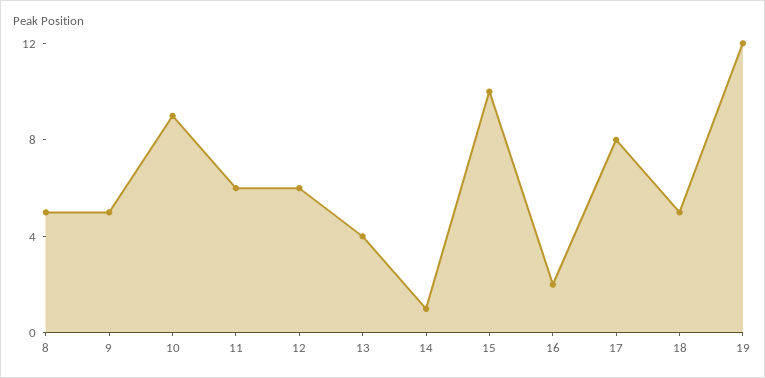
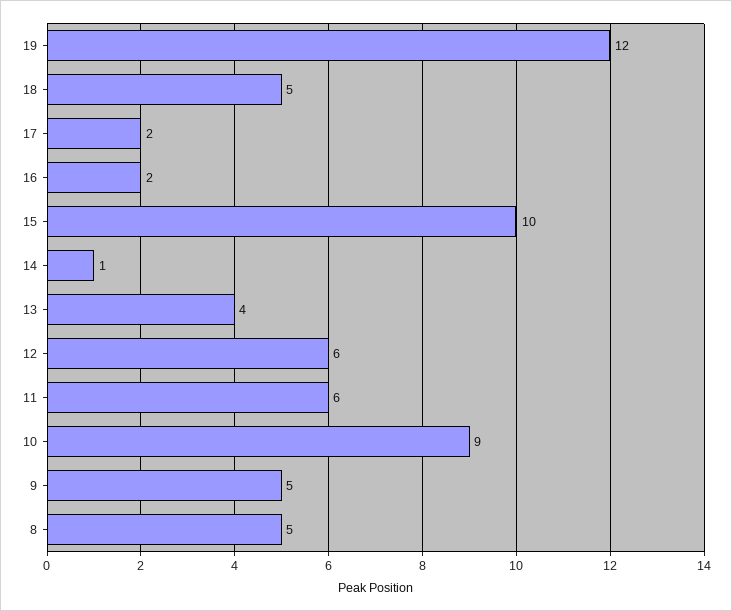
17: 8 -> 2

